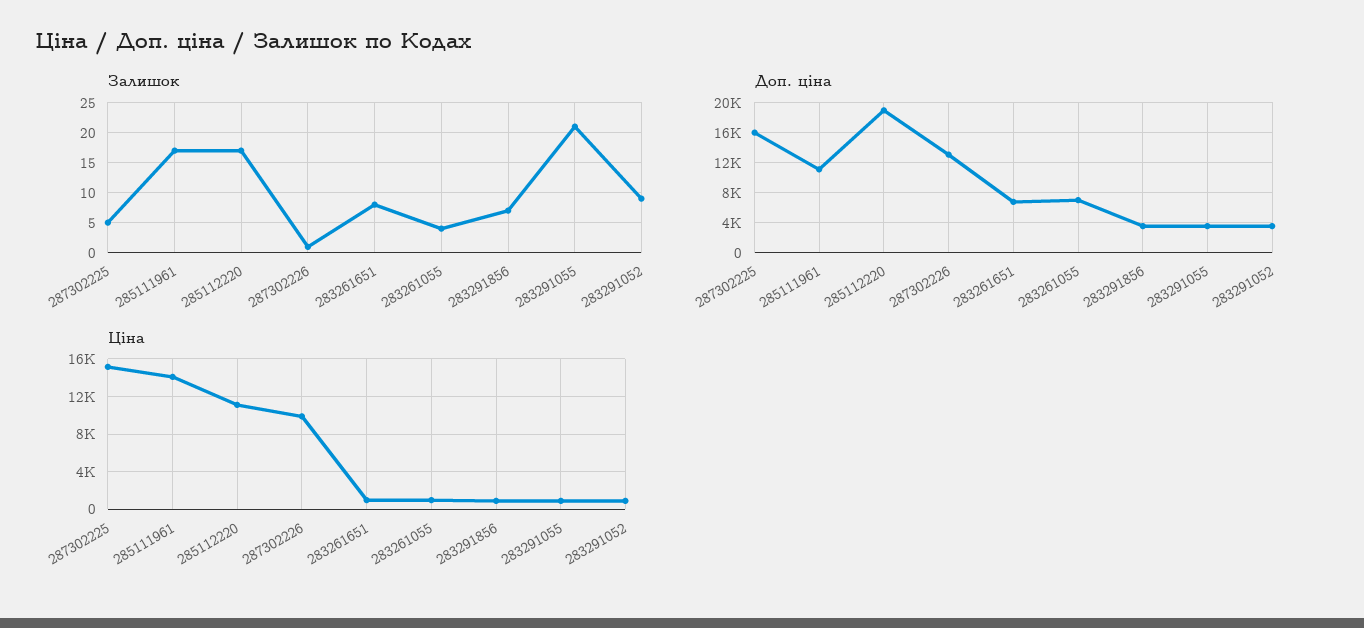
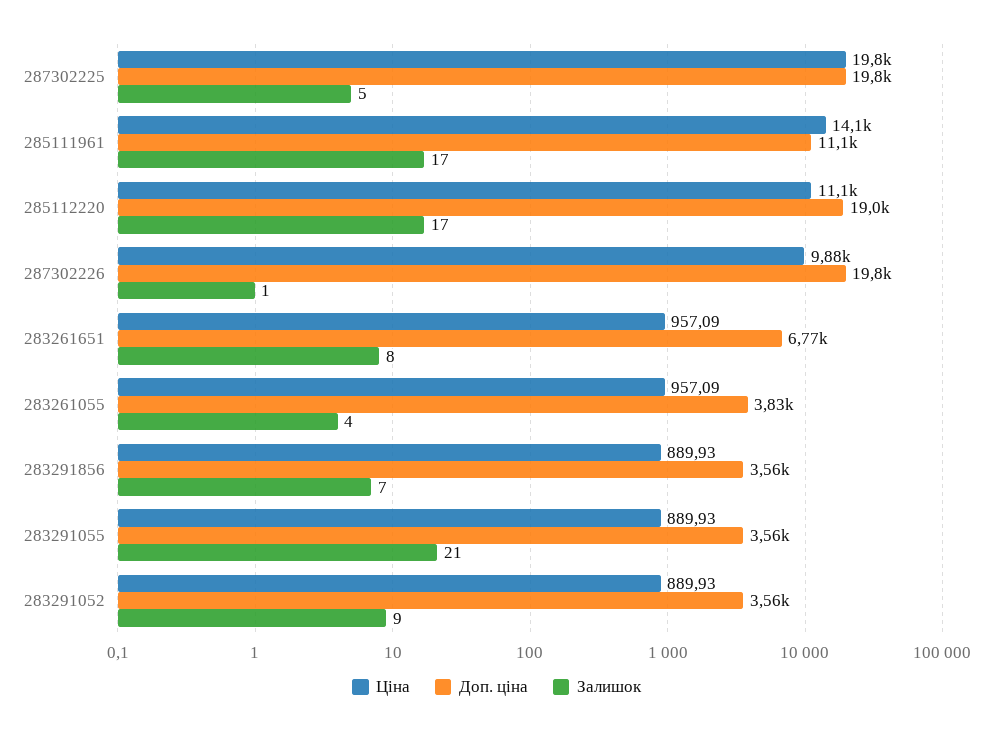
Доп. ціна, 287302225: 16000 -> 19800
Доп. ціна, 287302226: 13000 -> 19800
Доп. ціна, 283261055: 7000 -> 3830
Ціна, 287302225: 15000 -> 19800

